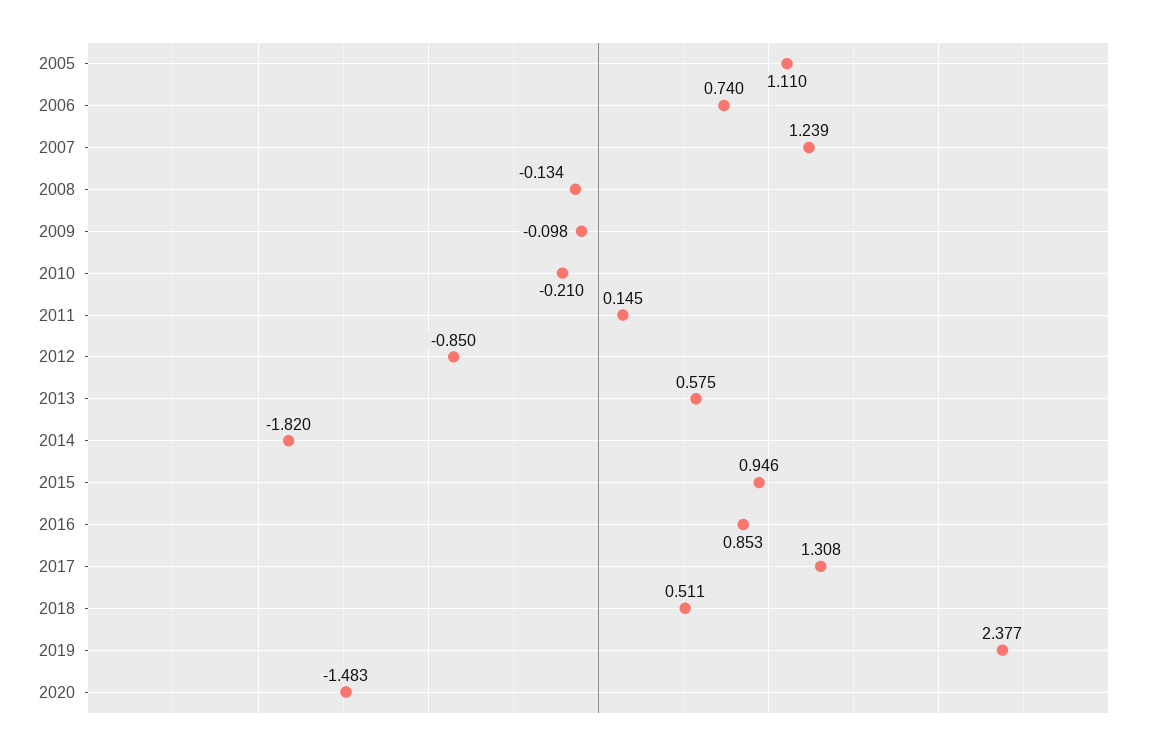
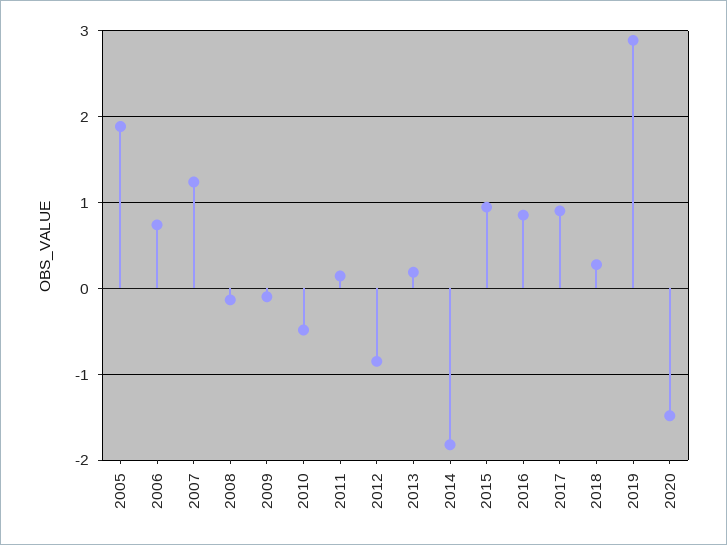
2005: 1.11 -> 1.9
2010: -0.21 -> -0.5
2013: 0.575 -> 0.2
2017: 1.308 -> 0.9
2018: 0.511 -> 0.3
2019: 2.377 -> 2.9

